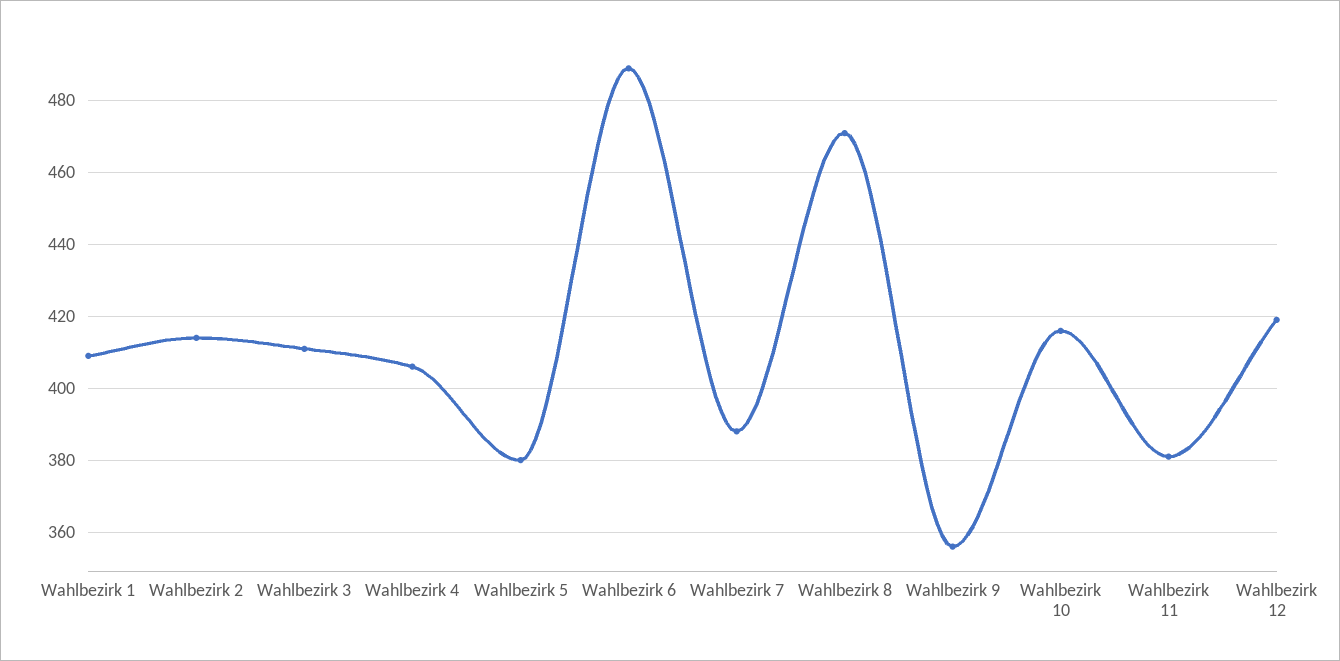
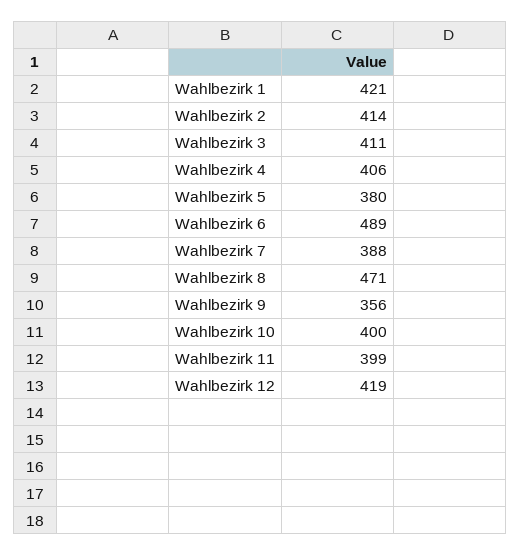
Wahlbezirk 1: 410 -> 421
Wahlbezirk 10: 415 -> 400
Wahlbezirk 11: 380 -> 399

